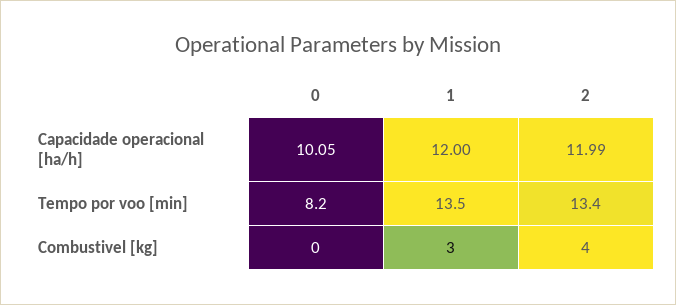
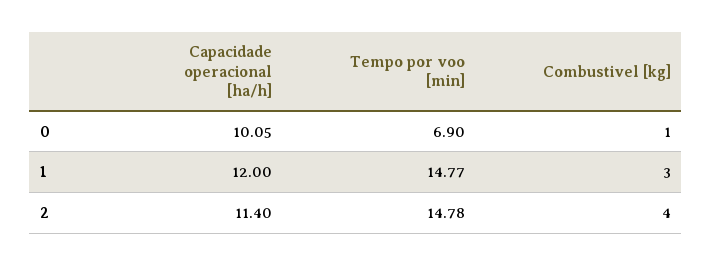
2, Capacidade operacional [ha/h]: 11.99 -> 11.4
0, Tempo por voo [min]: 8.2 -> 6.9
1, Tempo por voo [min]: 13.5 -> 14.77
2, Tempo por voo [min]: 13.4 -> 14.78
0, Combustivel [kg]: 0 -> 1

